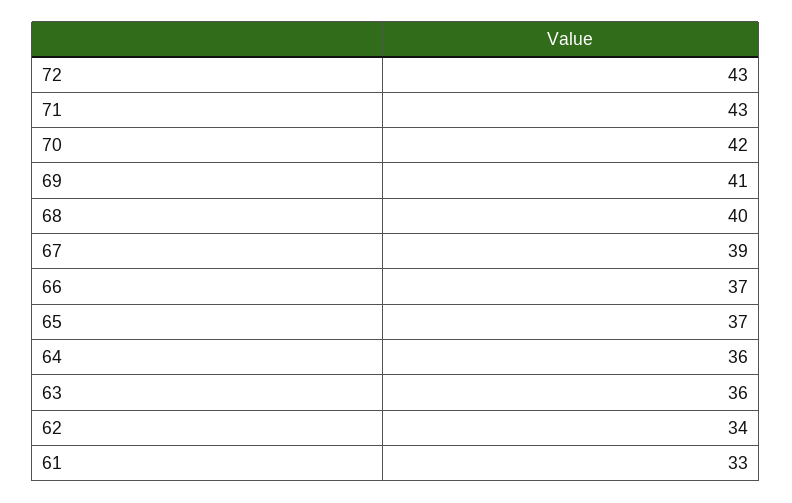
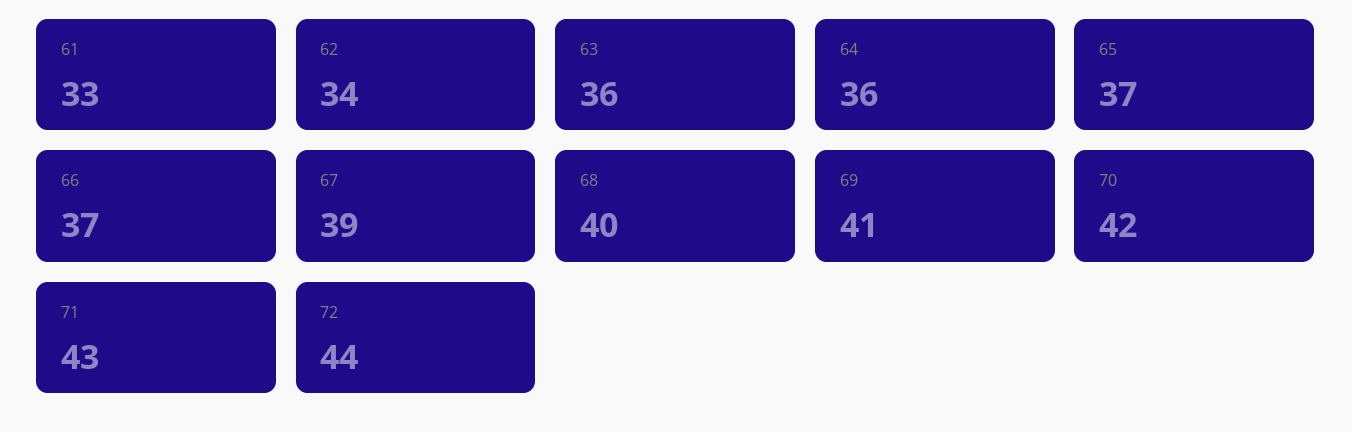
72: 43 -> 44

